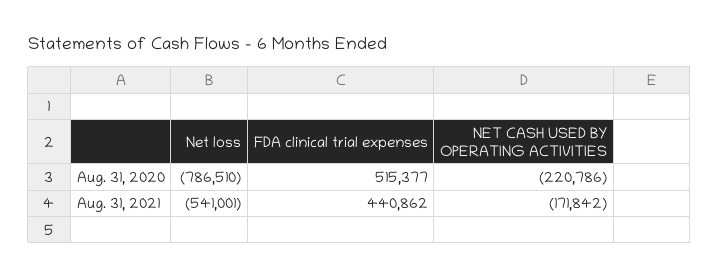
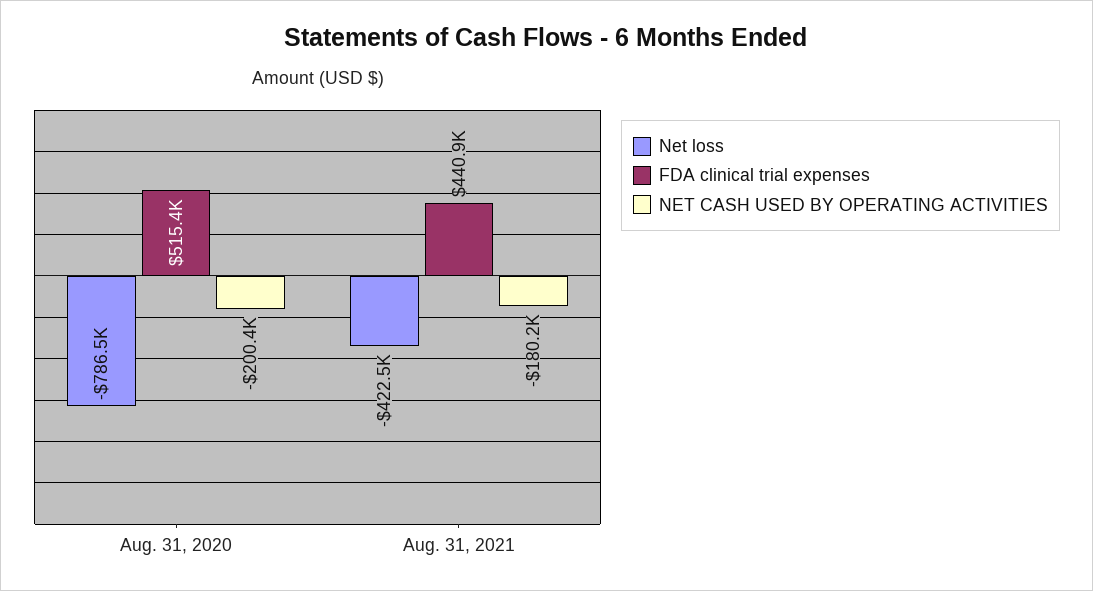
NET CASH USED BY OPERATING ACTIVITIES, Aug. 31, 2020: -220786 -> -200400
Net loss, Aug. 31, 2021: -541001 -> -422500
NET CASH USED BY OPERATING ACTIVITIES, Aug. 31, 2021: -171842 -> -180200

